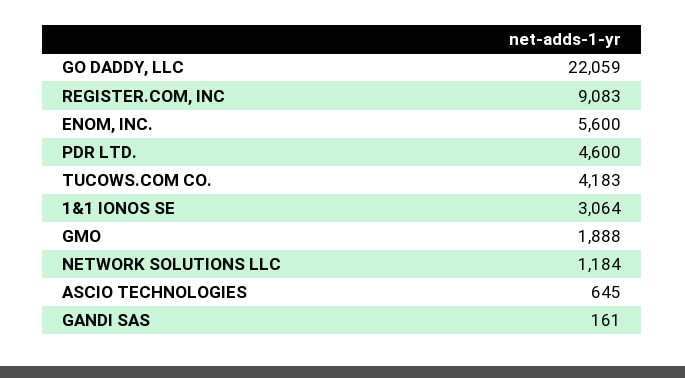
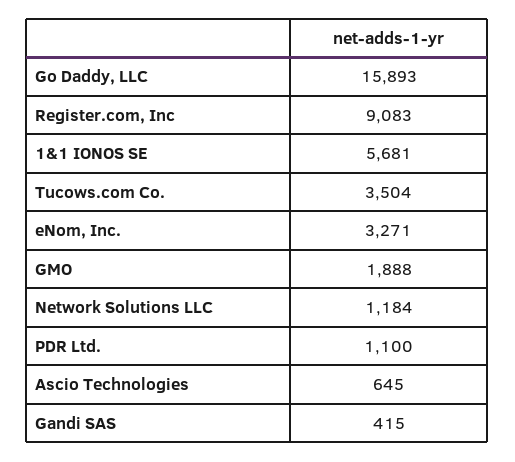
GO DADDY, LLC: 22059 -> 15893
ENOM, INC.: 5600 -> 3271
PDR LTD.: 4600 -> 1100
TUCOWS.COM CO.: 4183 -> 3504
1&1 IONOS SE: 3064 -> 5681
GANDI SAS: 161 -> 415

